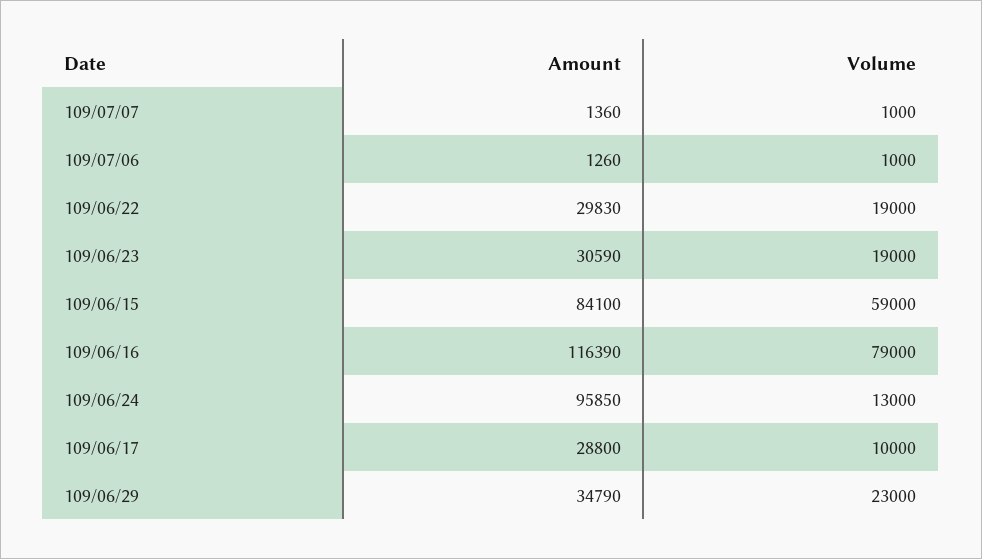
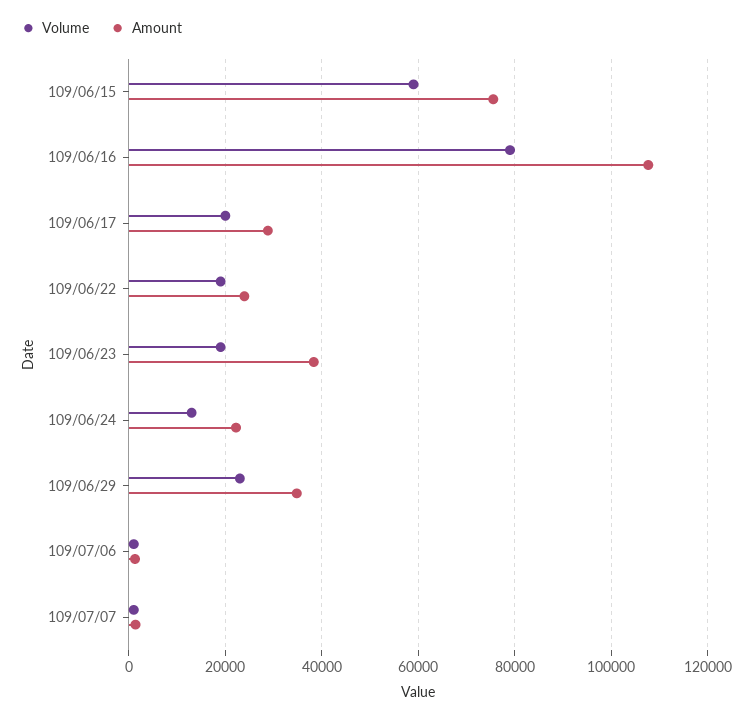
Amount, 109/06/22: 29830 -> 24000
Amount, 109/06/23: 30590 -> 38000
Amount, 109/06/15: 84100 -> 76000
Amount, 109/06/16: 116390 -> 108000
Amount, 109/06/24: 95850 -> 22000
Volume, 109/06/17: 10000 -> 20000

